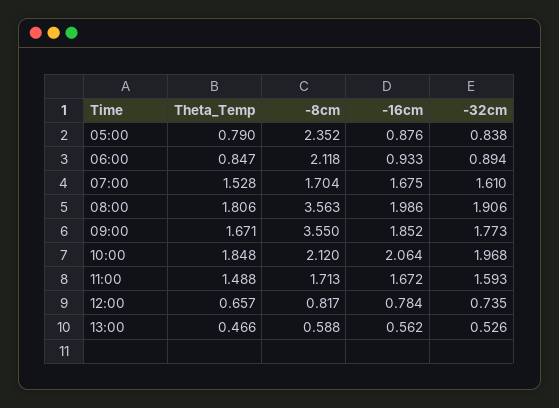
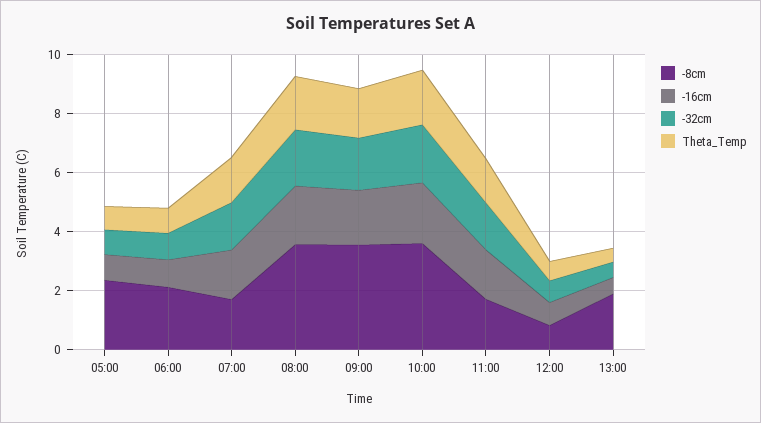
-8cm, 10:00: 2.12 -> 3.5
-8cm, 13:00: 0.588 -> 2

